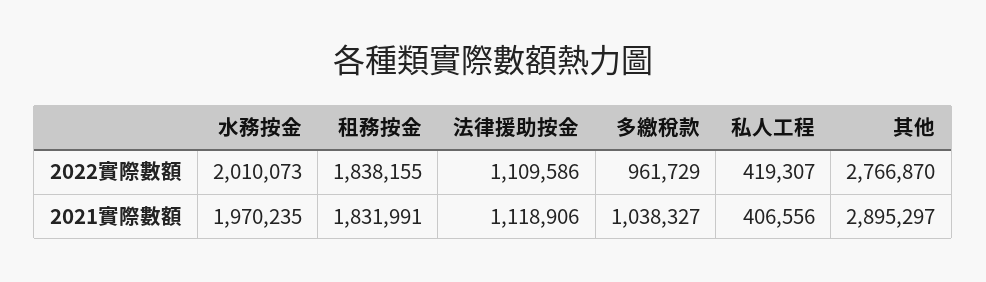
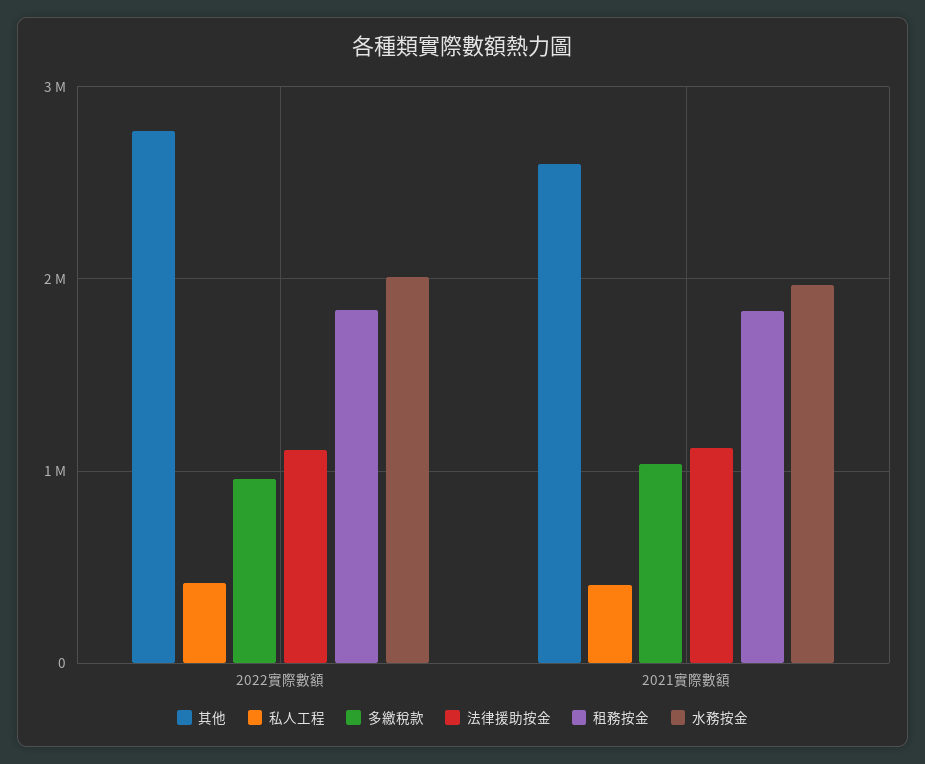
其他, 2021實際數額: 2895297 -> 2600000

